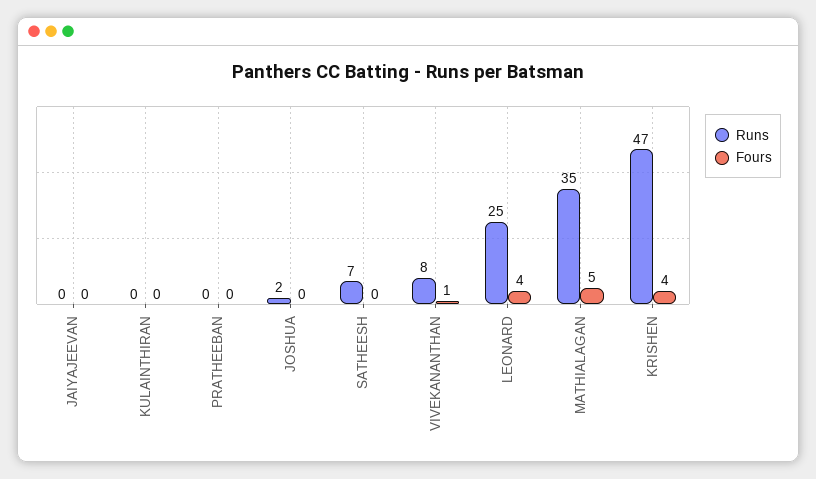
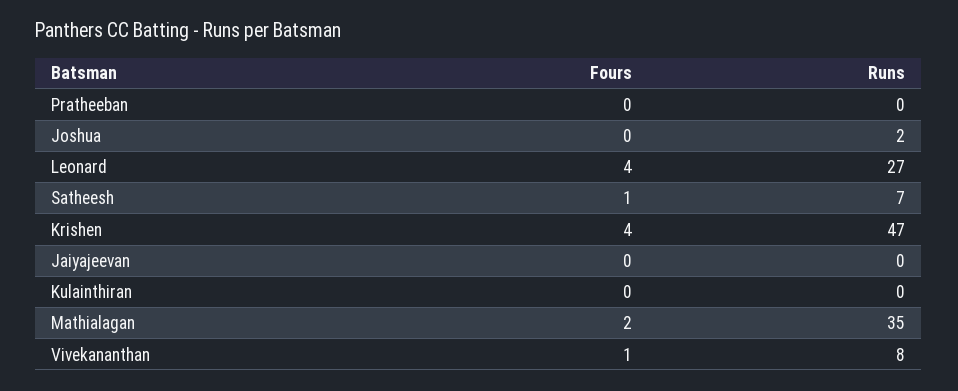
Fours, SATHEESH: 0 -> 1
Runs, LEONARD: 25 -> 27
Fours, MATHIALAGAN: 5 -> 2

